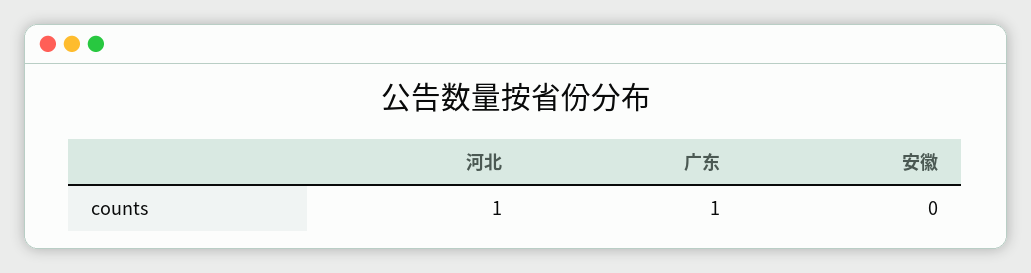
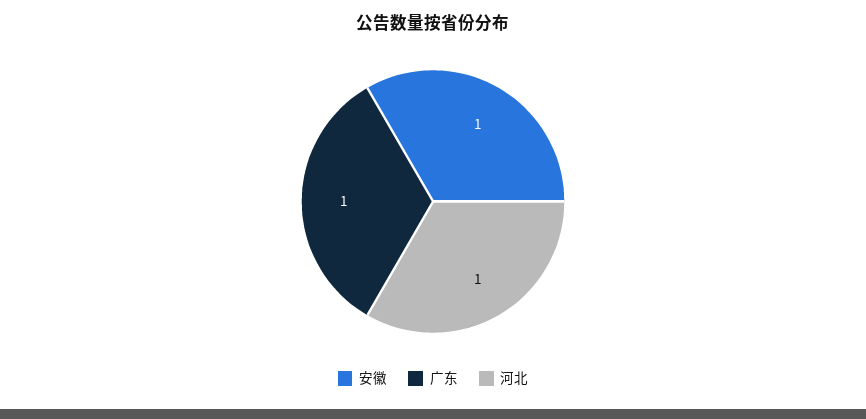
安徽: 0 -> 1

